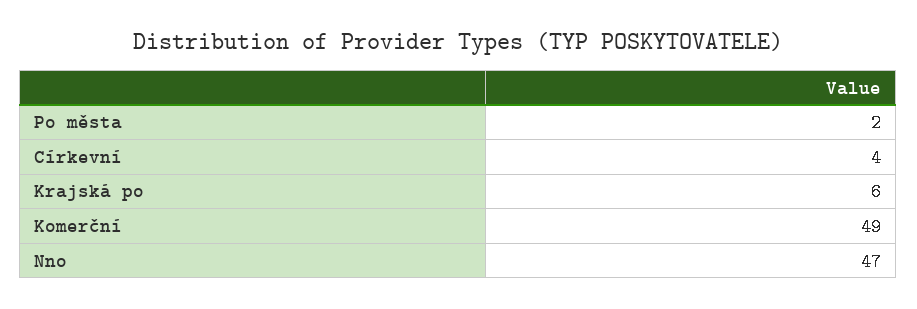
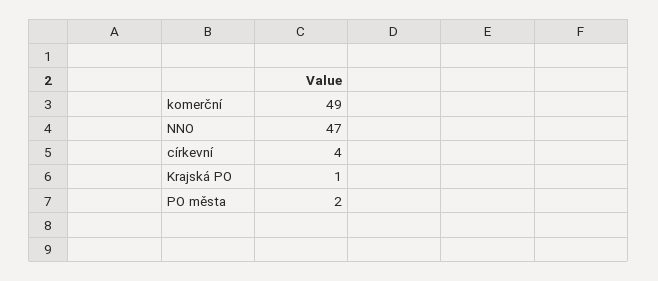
Krajská po: 6 -> 1

